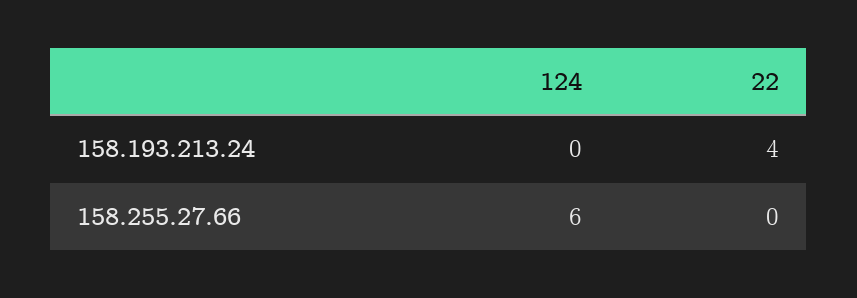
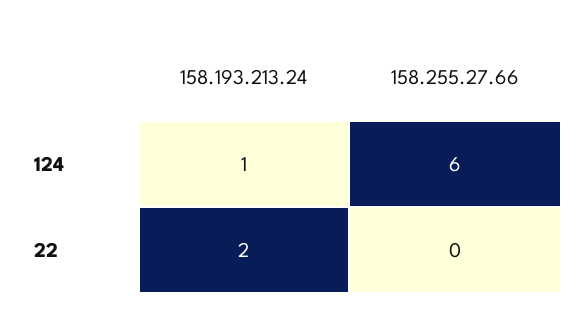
124, 158.193.213.24: 0 -> 1
22, 158.193.213.24: 4 -> 2

